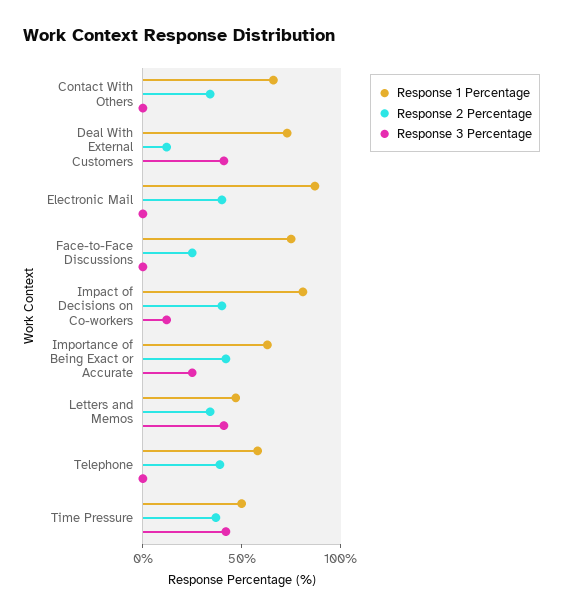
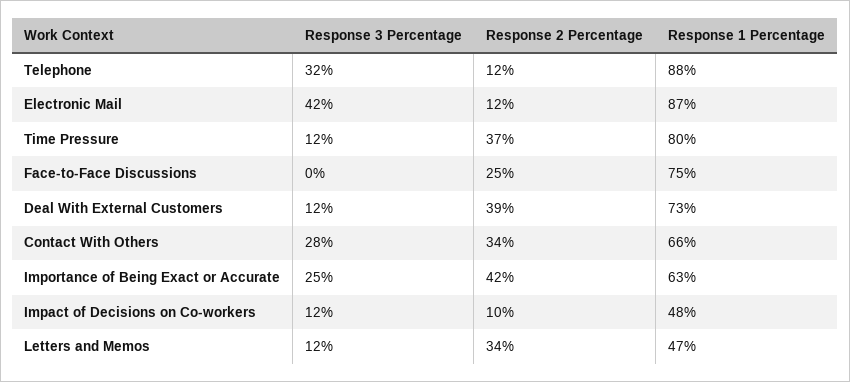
Response 3 Percentage, Contact With Others: 0 -> 28
Response 2 Percentage, Deal With External Customers: 10 -> 39
Response 3 Percentage, Deal With External Customers: 40 -> 12
Response 2 Percentage, Electronic Mail: 40 -> 12
Response 3 Percentage, Electronic Mail: 0 -> 42
Response 1 Percentage, Impact of Decisions on Co-workers: 80 -> 48
Response 2 Percentage, Impact of Decisions on Co-workers: 40 -> 10
Response 3 Percentage, Letters and Memos: 40 -> 12
Response 1 Percentage, Telephone: 60 -> 88
Response 2 Percentage, Telephone: 40 -> 12
Response 3 Percentage, Telephone: 0 -> 32
Response 1 Percentage, Time Pressure: 50 -> 80
Response 3 Percentage, Time Pressure: 40 -> 12

